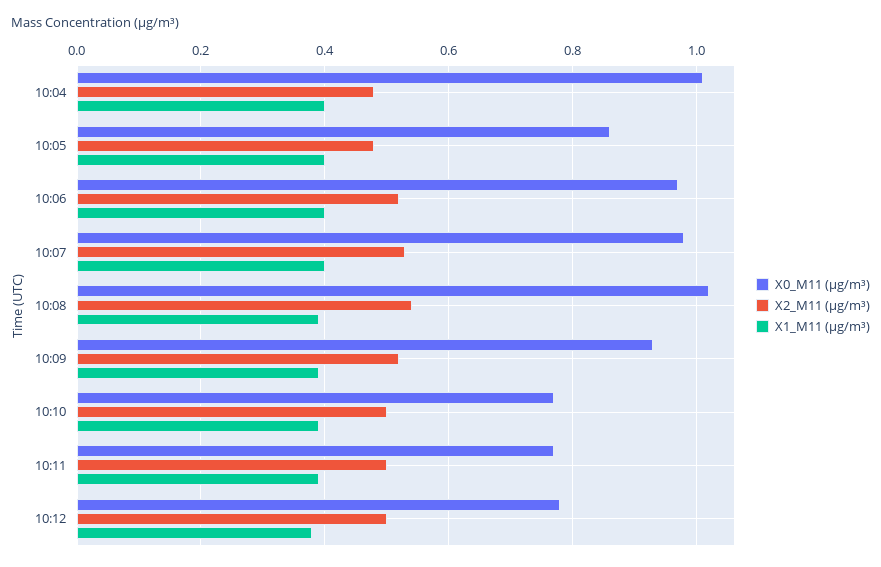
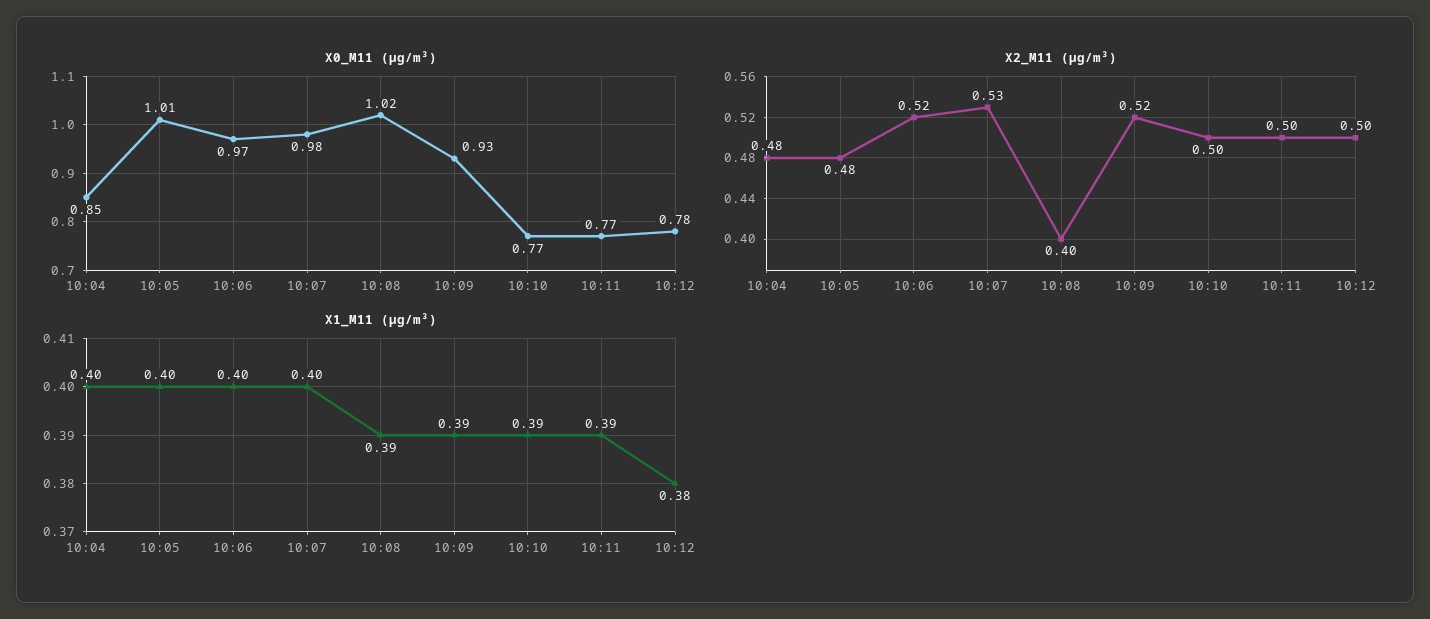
X0_M11 (μg/m³), 10:04: 1 -> 0.85
X0_M11 (μg/m³), 10:05: 0.85 -> 1.01
X2_M11 (μg/m³), 10:08: 0.55 -> 0.4

